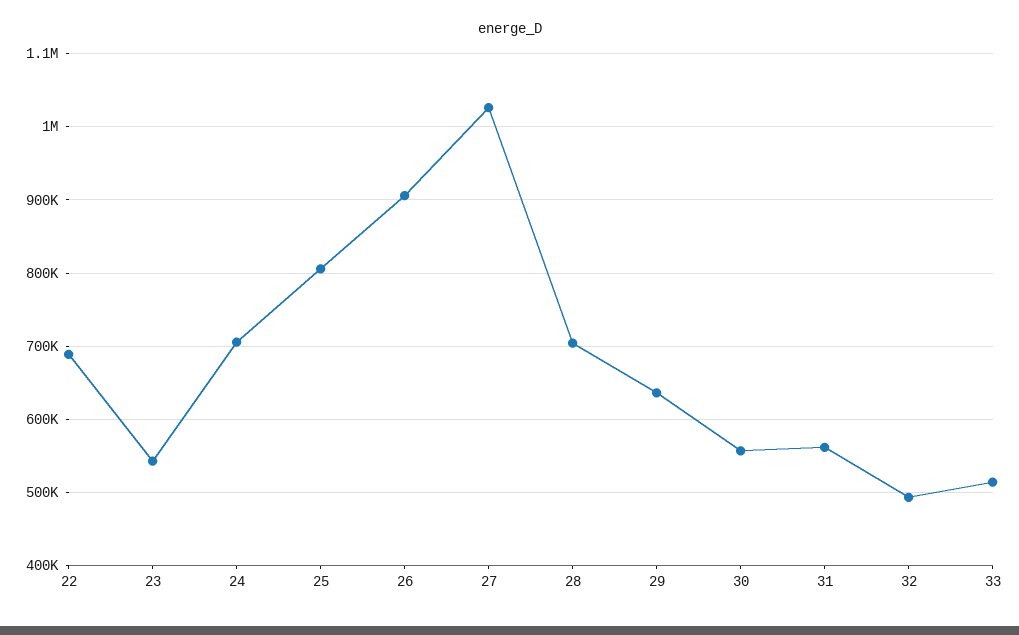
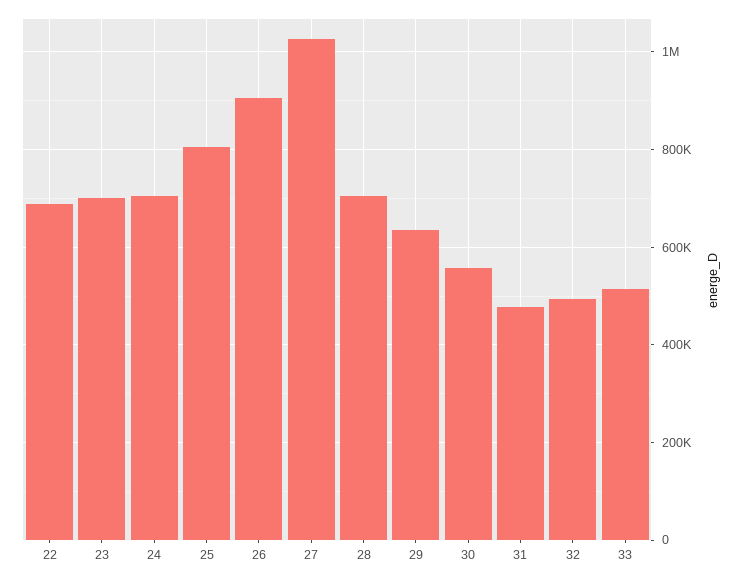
23: 540000 -> 700000
31: 560000 -> 480000

